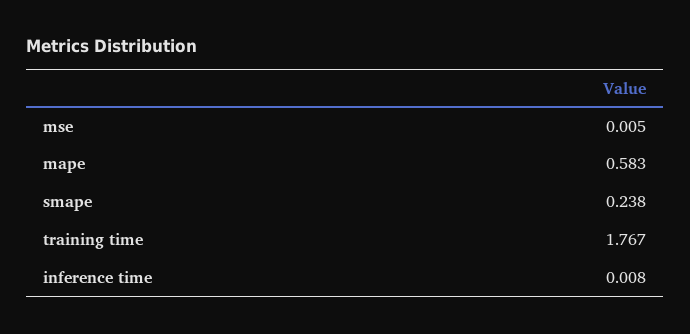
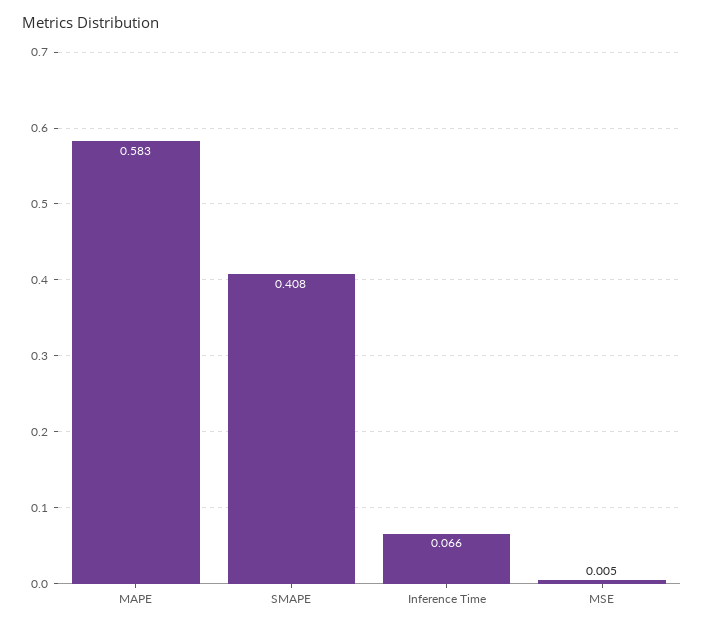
smape: 0.238 -> 0.408
training time: 1.767 -> none
inference time: 0.008 -> 0.066

